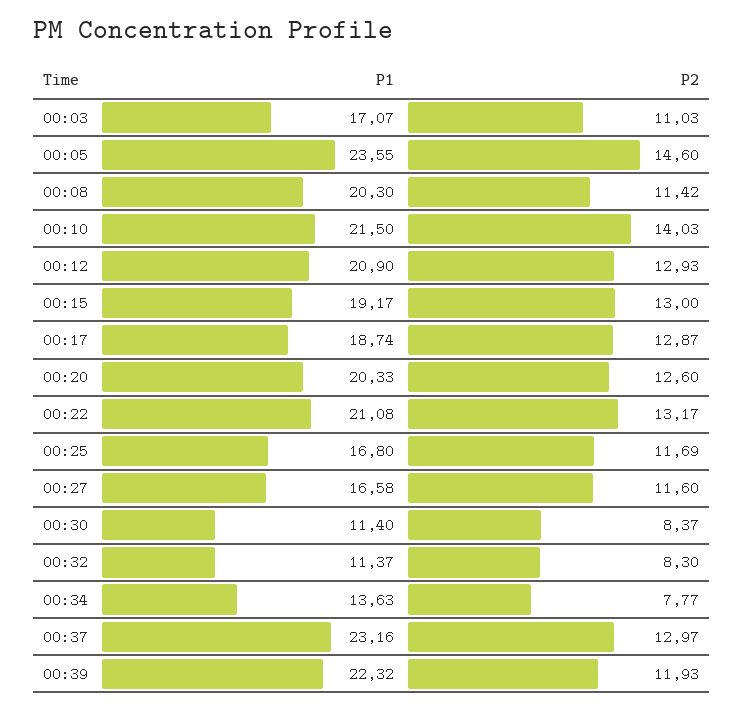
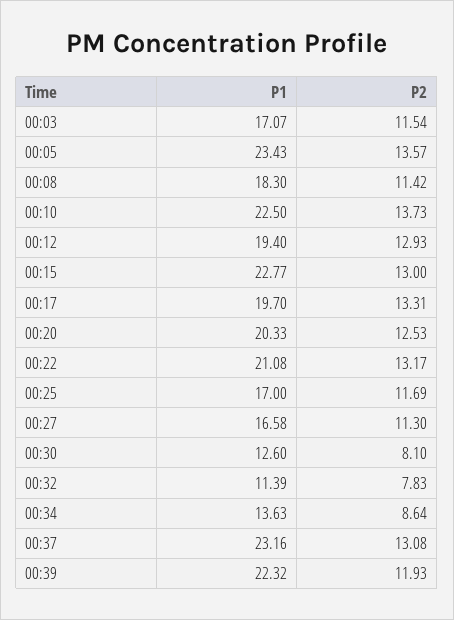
P2, 00:03: 11.03 -> 11.54
P1, 00:05: 23.55 -> 23.43
P2, 00:05: 14.6 -> 13.57
P1, 00:08: 20.3 -> 18.3
P1, 00:10: 21.5 -> 22.5
P2, 00:10: 14.03 -> 13.73
P1, 00:12: 20.9 -> 19.4
P1, 00:15: 19.17 -> 22.77
P1, 00:17: 18.74 -> 19.7
P2, 00:17: 12.87 -> 13.31
P2, 00:20: 12.6 -> 12.53
P1, 00:25: 16.8 -> 17
P2, 00:27: 11.6 -> 11.3
P1, 00:30: 11.4 -> 12.6
P2, 00:30: 8.37 -> 8.1
P1, 00:32: 11.37 -> 11.39
P2, 00:32: 8.3 -> 7.83
P2, 00:34: 7.77 -> 8.64
P2, 00:37: 12.97 -> 13.08

